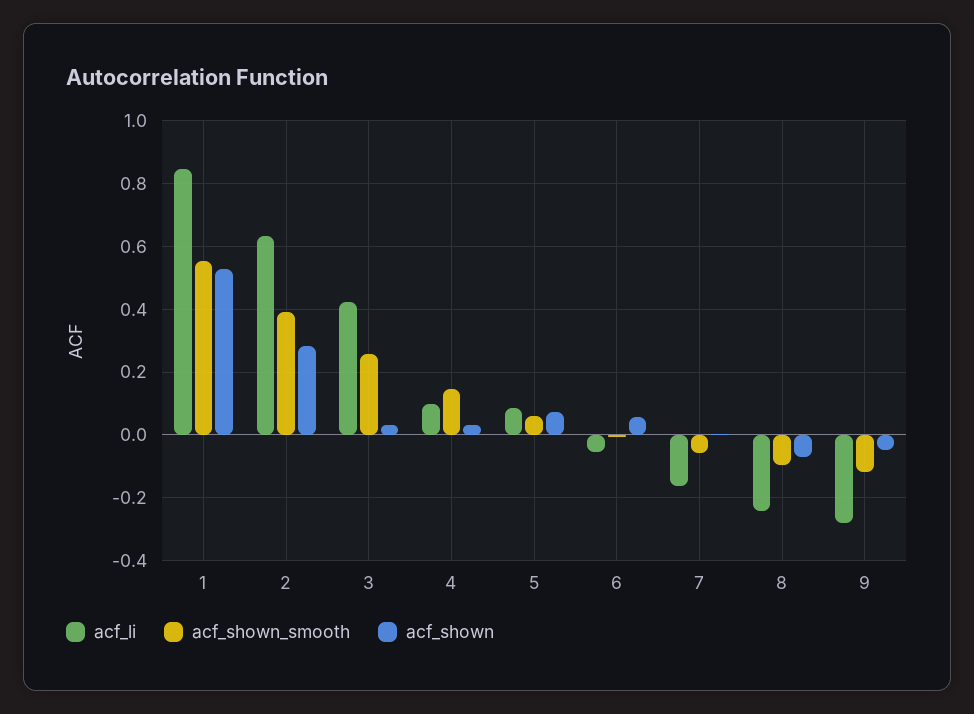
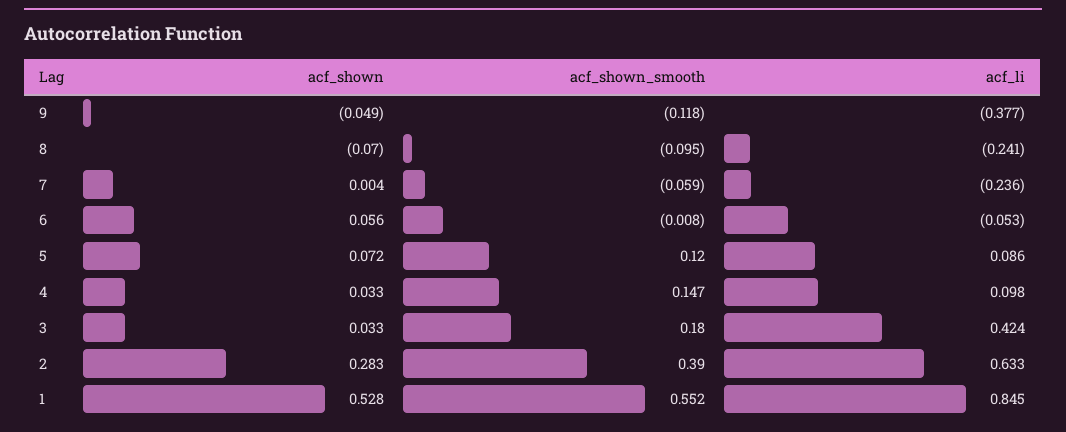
acf_shown_smooth, 3: 0.26 -> 0.18
acf_shown_smooth, 5: 0.06 -> 0.12
acf_li, 7: -0.16 -> -0.236
acf_li, 9: -0.28 -> -0.377

